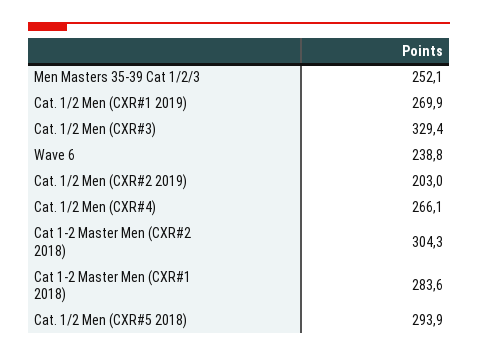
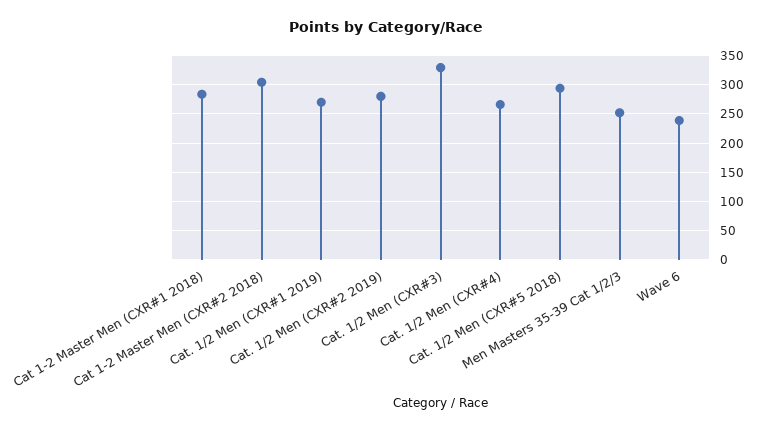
Cat. 1/2 Men (CXR#2 2019): 203 -> 275

